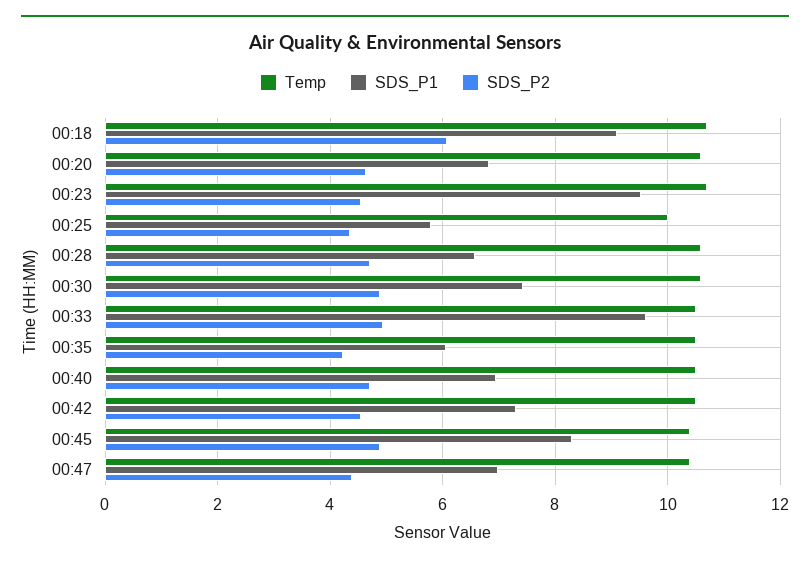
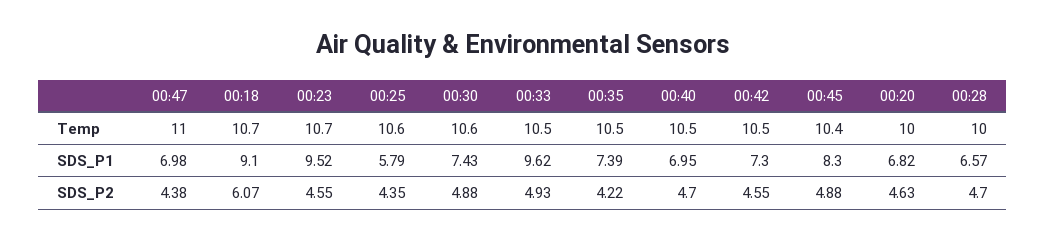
Temp, 00:20: 10.6 -> 10
Temp, 00:25: 10 -> 10.6
Temp, 00:28: 10.6 -> 10
SDS_P1, 00:35: 6 -> 7.39
Temp, 00:47: 10.4 -> 11

